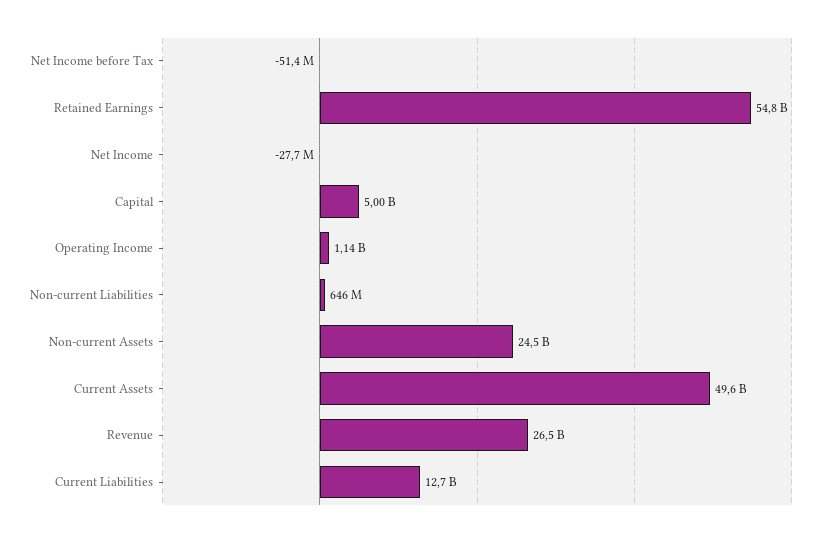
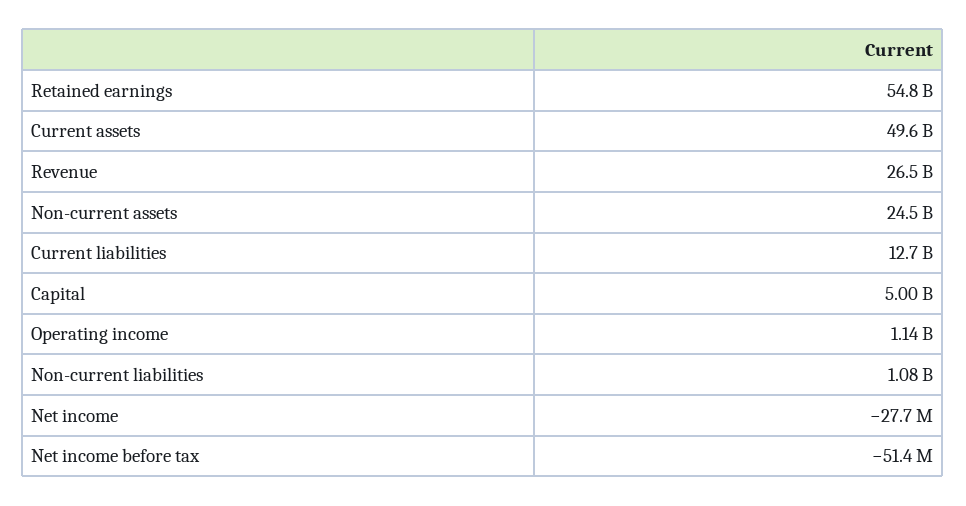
Non-current Liabilities: 646000000 -> 1080000000

